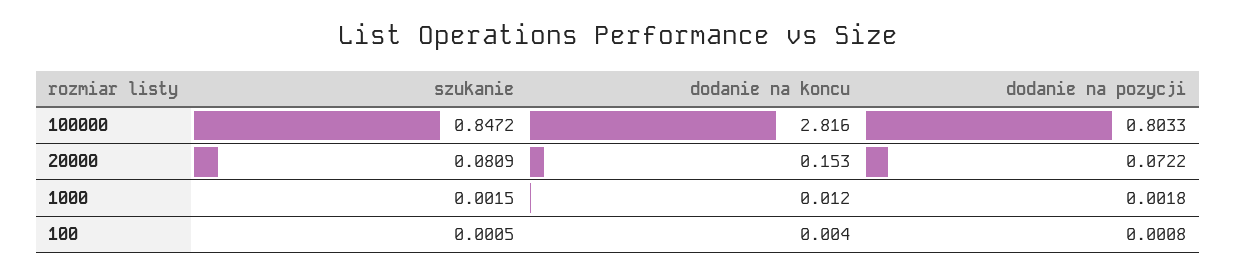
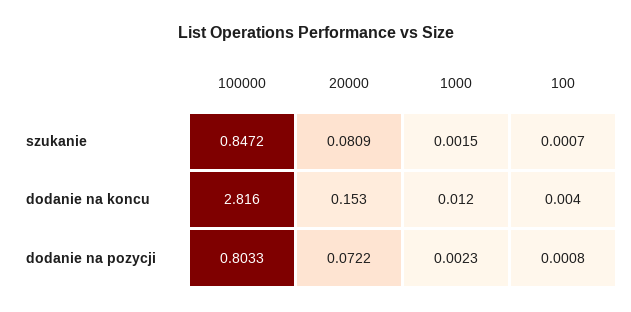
dodanie na pozycji, 1000: 0.0018 -> 0.0023
szukanie, 100: 0.0005 -> 0.0007

